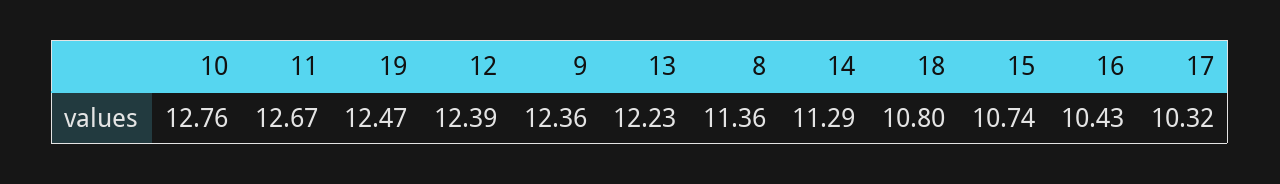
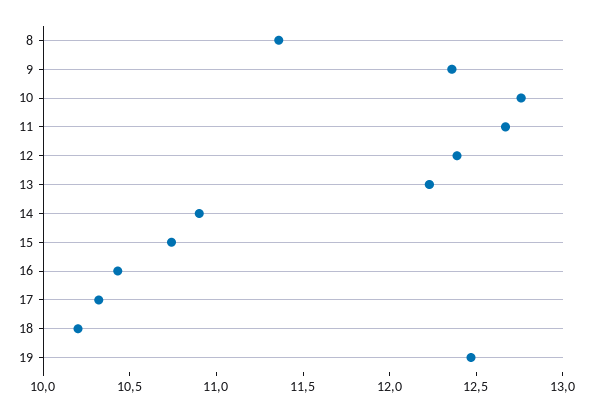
14: 11.29 -> 10.9
18: 10.8 -> 10.2

